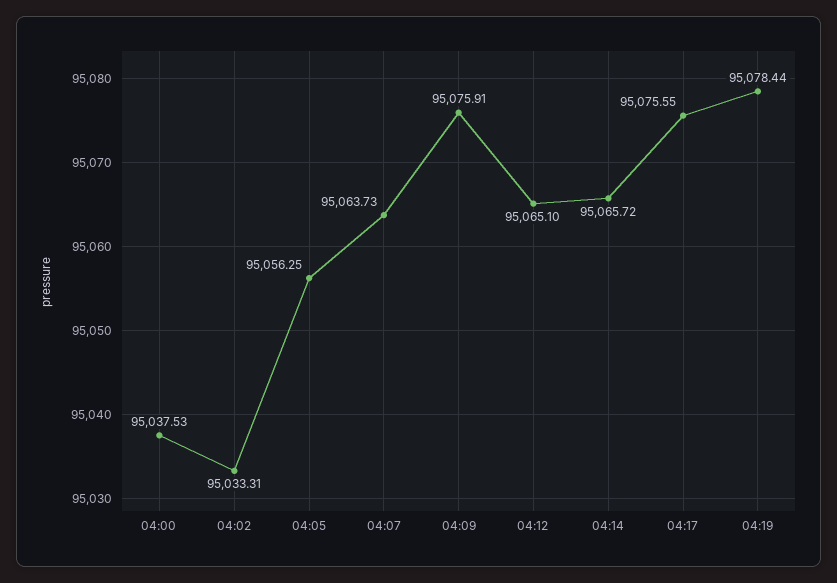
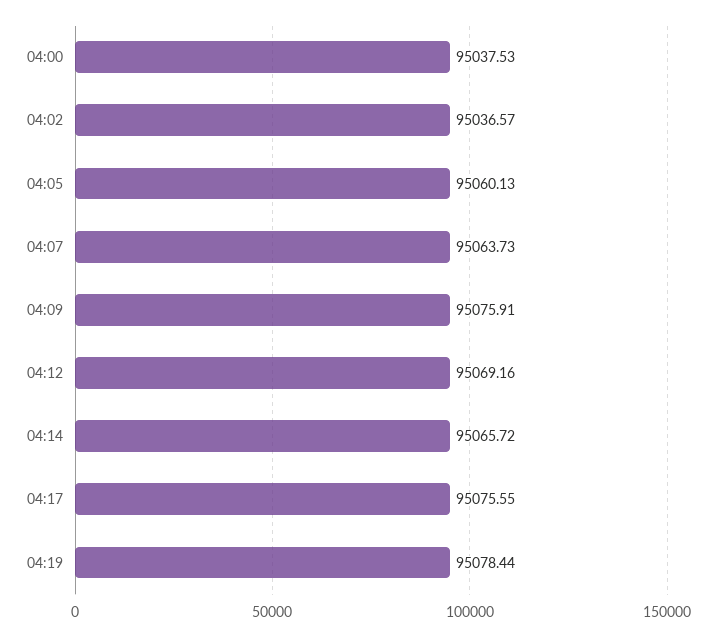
04:02: 95033.31 -> 95036.57
04:05: 95056.25 -> 95060.13
04:12: 95065.1 -> 95069.16

